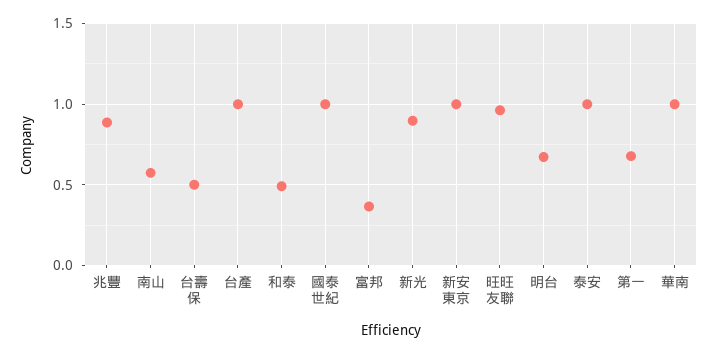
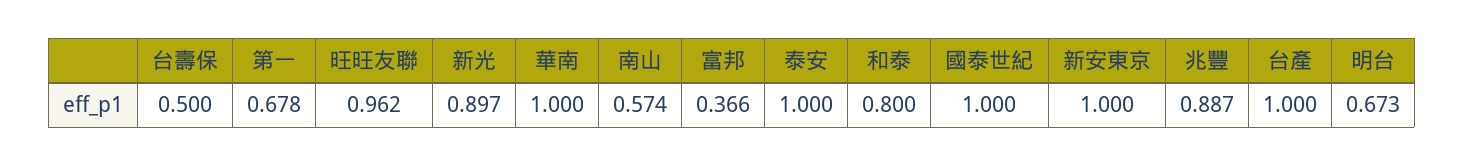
和泰: 0.5 -> 0.8

